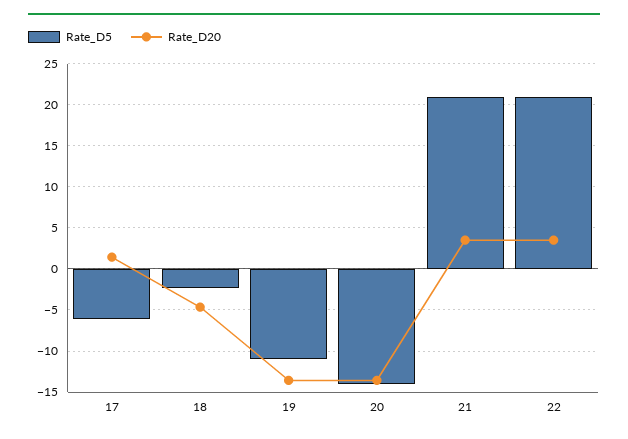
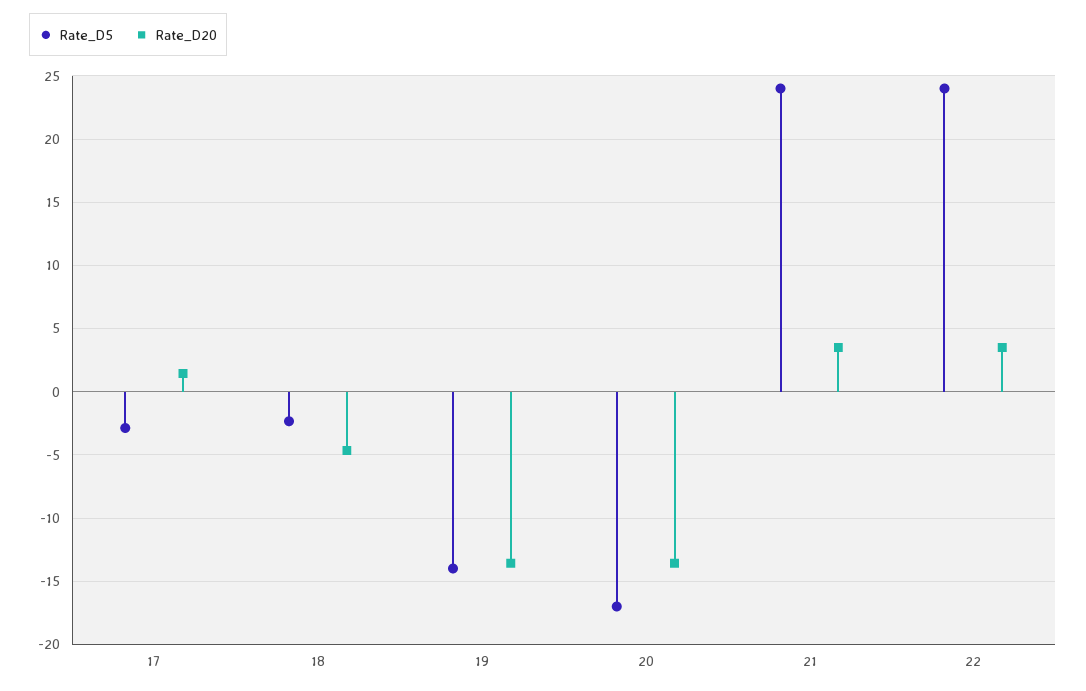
Rate_D5, 17: -6 -> -3
Rate_D5, 19: -11 -> -14
Rate_D5, 20: -14 -> -17
Rate_D5, 21: 21 -> 24
Rate_D5, 22: 21 -> 24

